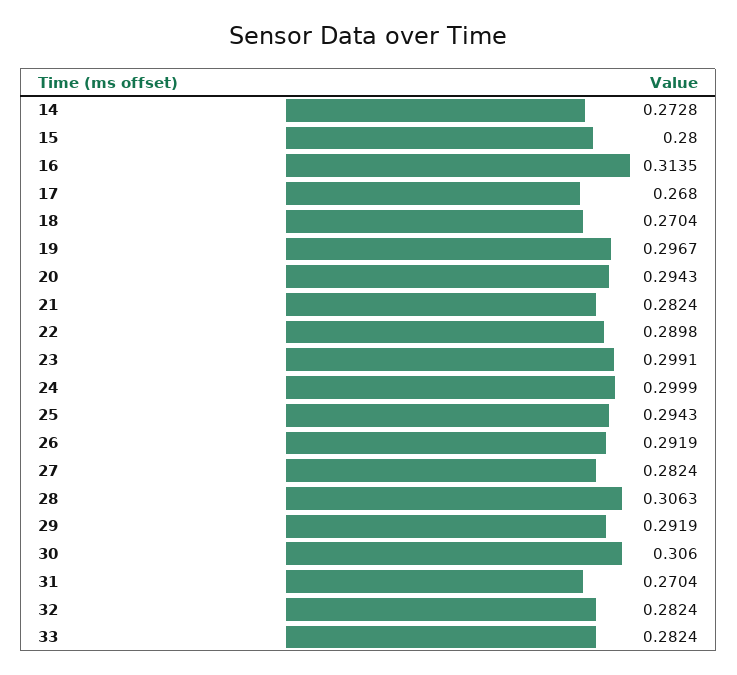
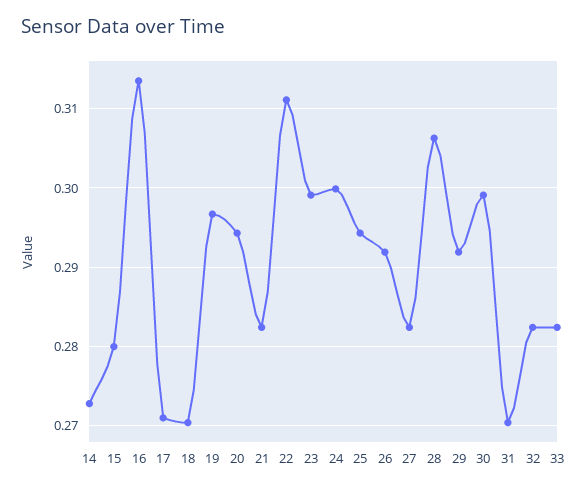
17: 0.268 -> 0.271
22: 0.2898 -> 0.311
30: 0.306 -> 0.299

